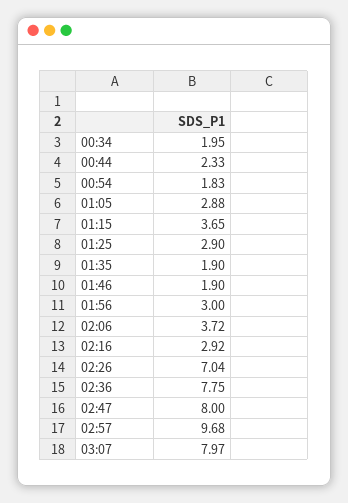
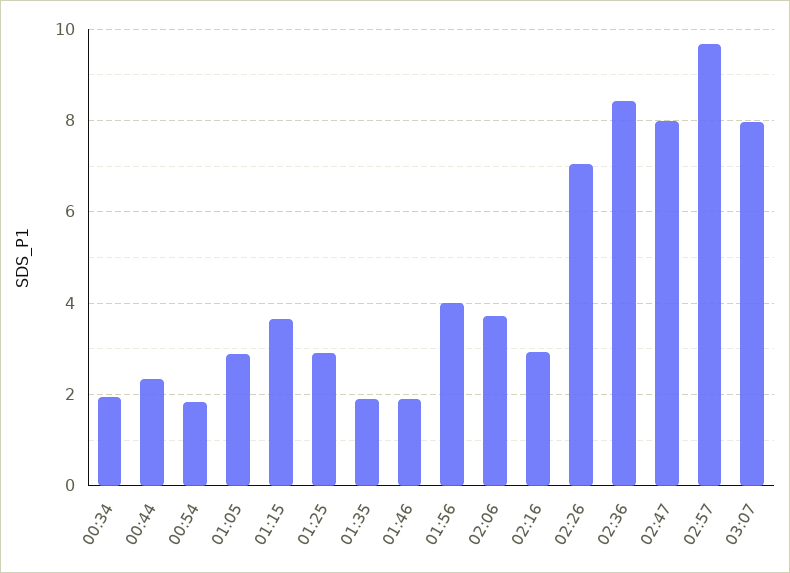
01:56: 3 -> 4
02:36: 7.75 -> 8.4

